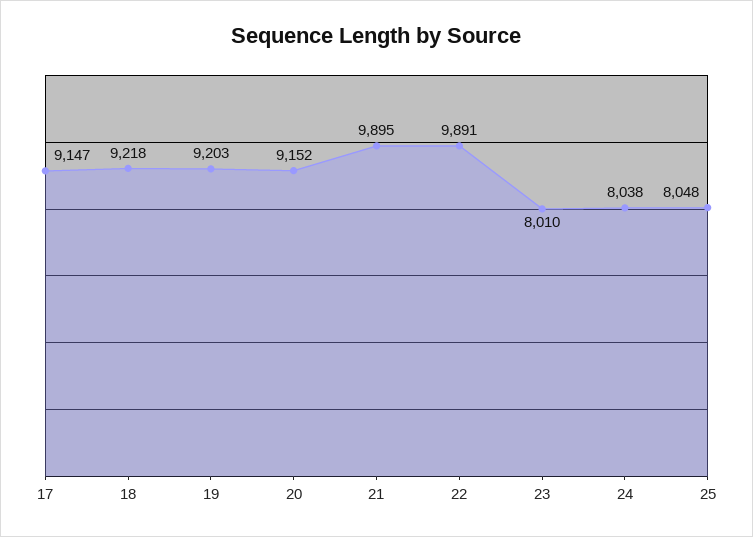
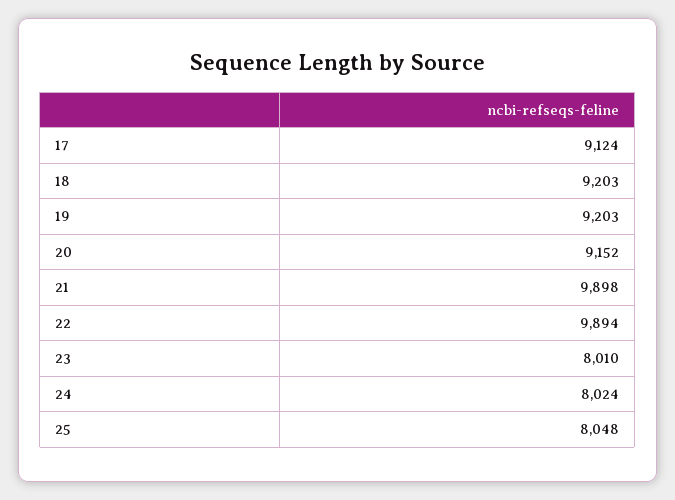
17: 9147 -> 9124
18: 9218 -> 9203
21: 9895 -> 9898
22: 9891 -> 9894
24: 8038 -> 8024

